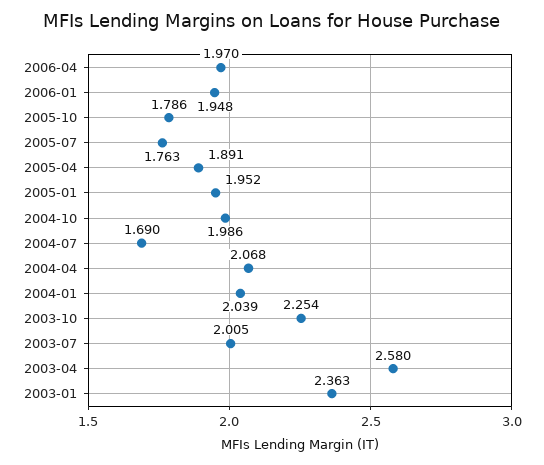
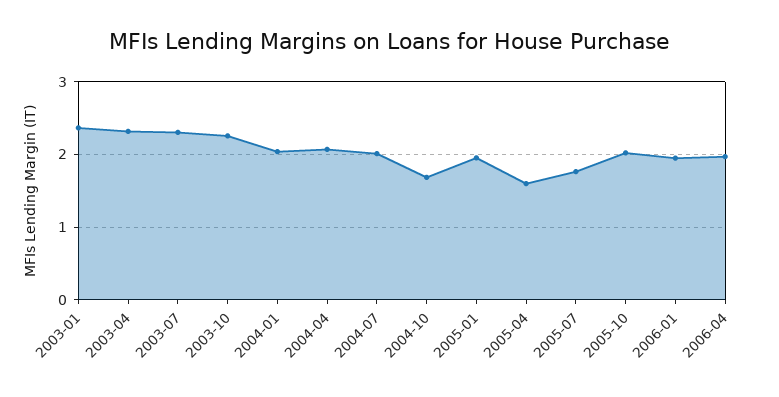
2005-10: 1.786 -> 2
2005-04: 1.891 -> 1.6
2004-10: 1.986 -> 1.7
2004-07: 1.69 -> 2
2003-07: 2.005 -> 2.3
2003-04: 2.58 -> 2.3

